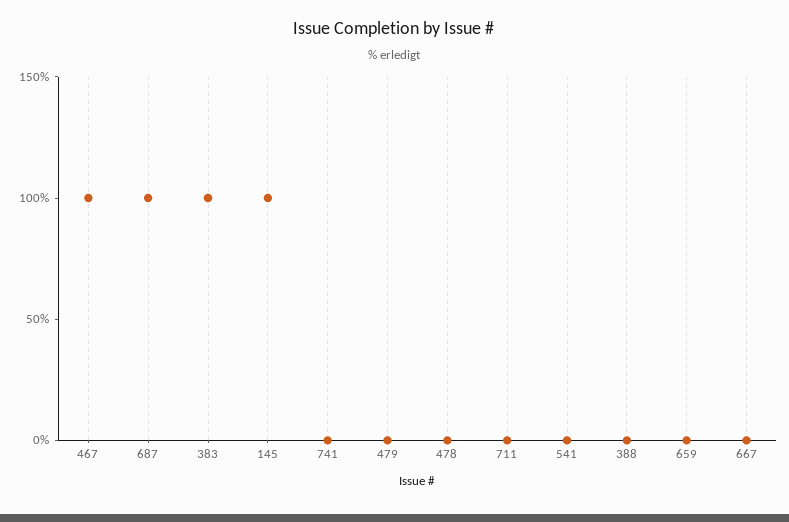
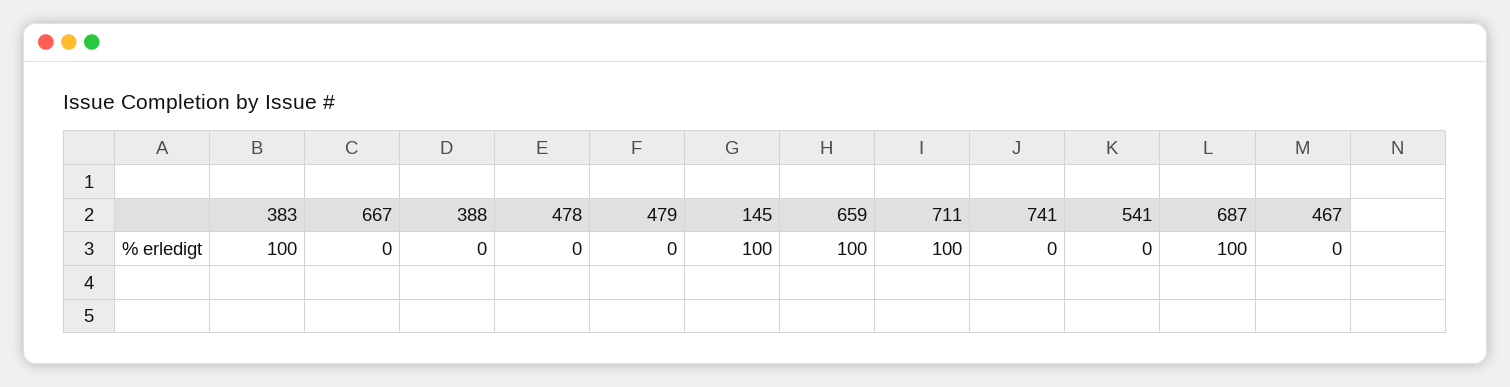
467: 100 -> 0
711: 0 -> 100
659: 0 -> 100

